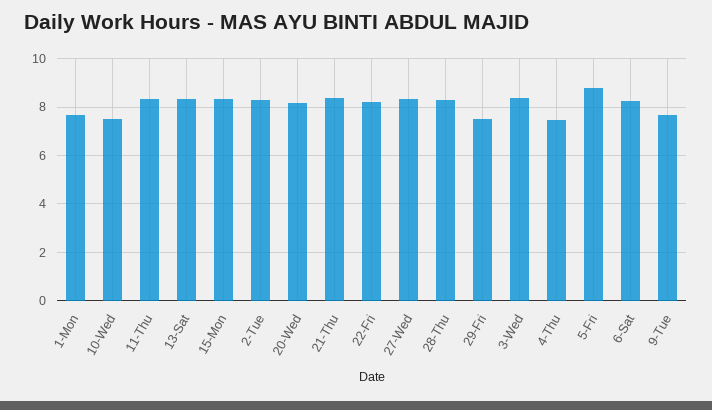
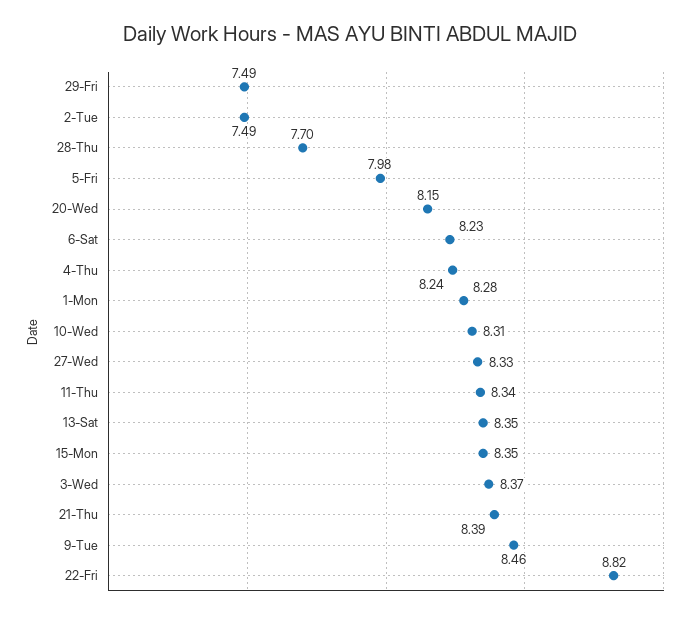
1-Mon: 7.75 -> 8.28
10-Wed: 7.5 -> 8.31
2-Tue: 8.25 -> 7.49
22-Fri: 8.25 -> 8.82
28-Thu: 8.25 -> 7.7
4-Thu: 7.5 -> 8.24
5-Fri: 8.75 -> 7.98
9-Tue: 7.75 -> 8.46

